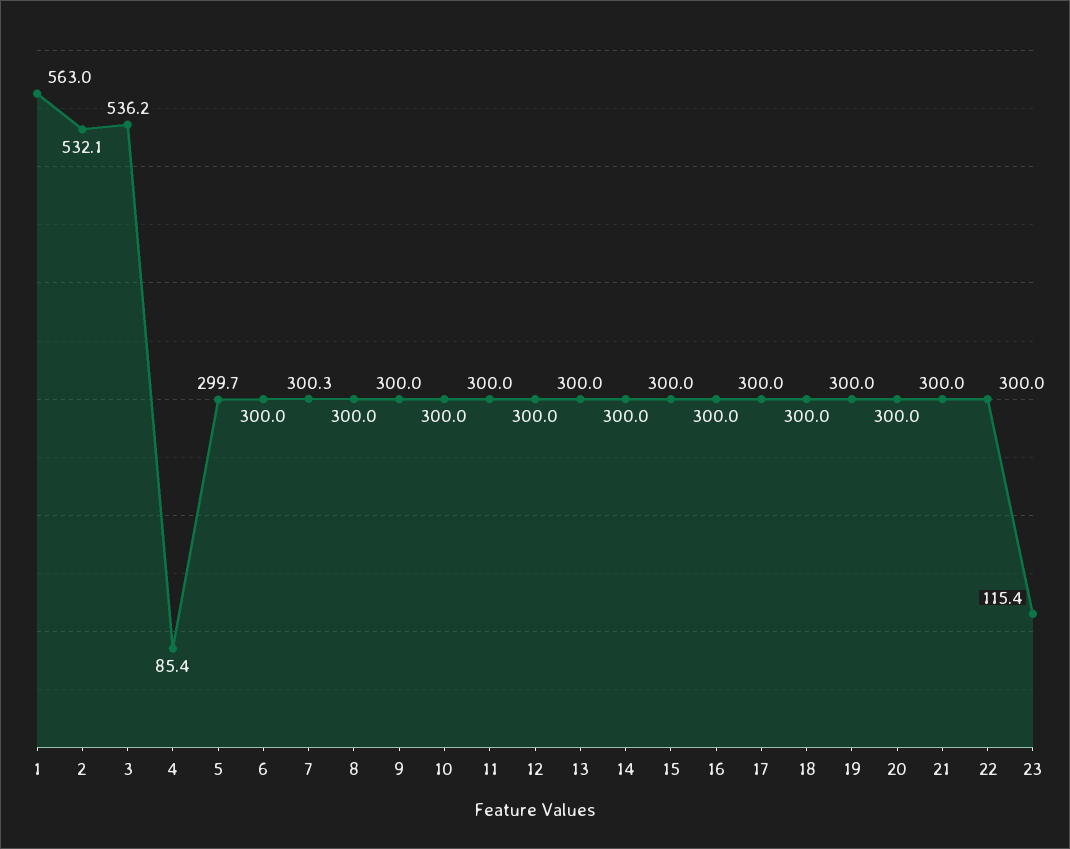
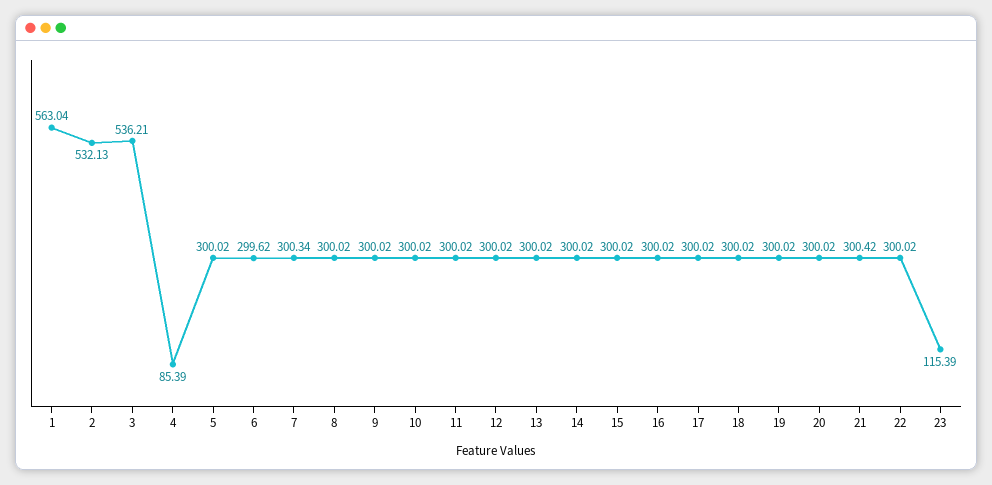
5: 299.7 -> 300.02
6: 300 -> 299.62
21: 300 -> 300.42

